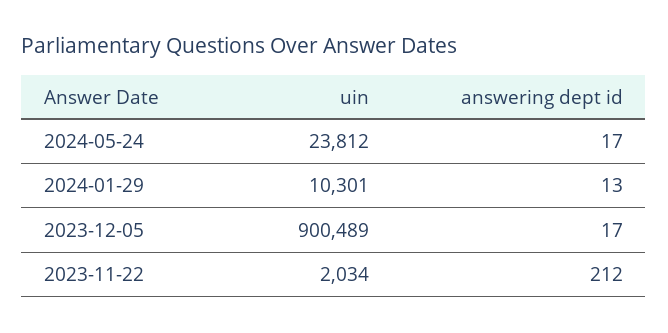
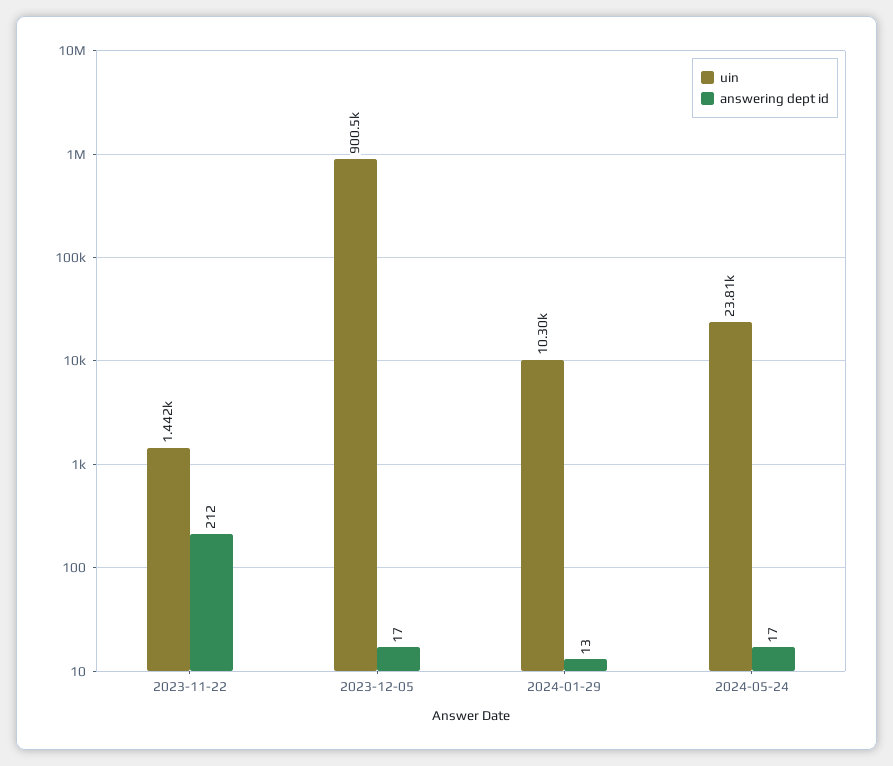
uin, 2023-11-22: 2034 -> 1442

